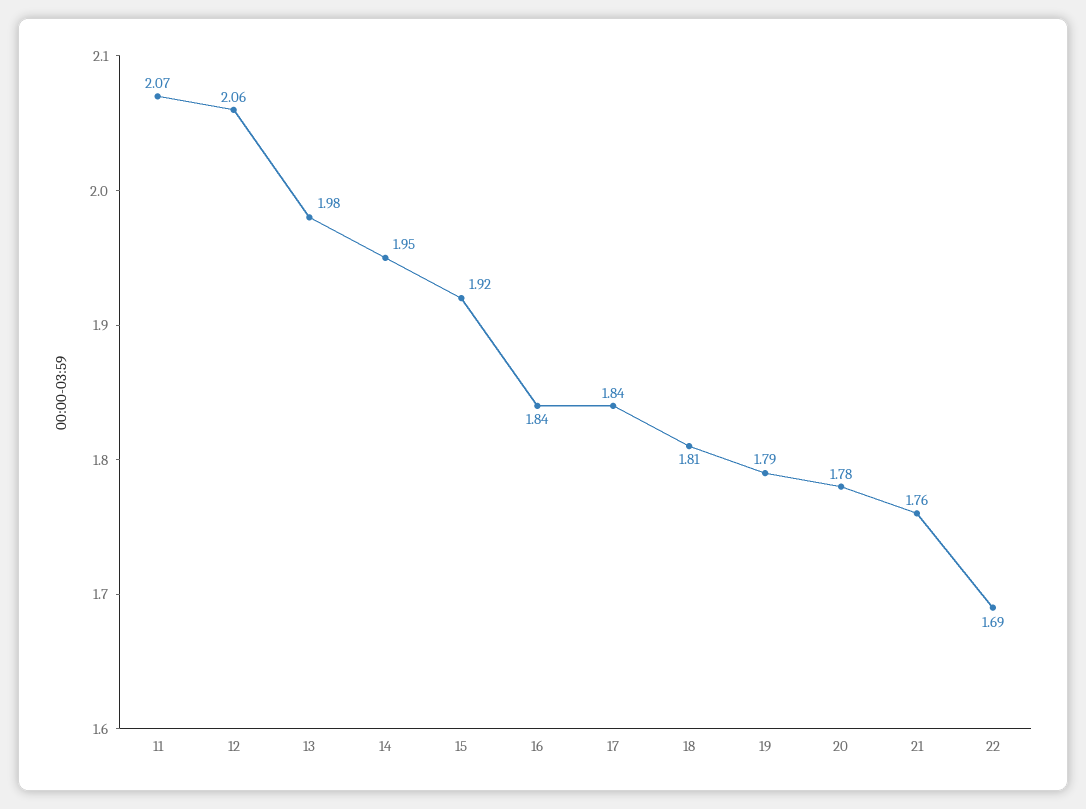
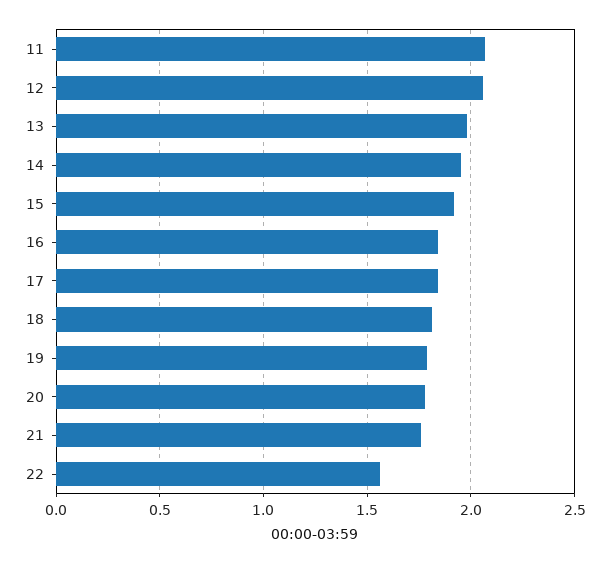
22: 1.69 -> 1.55

